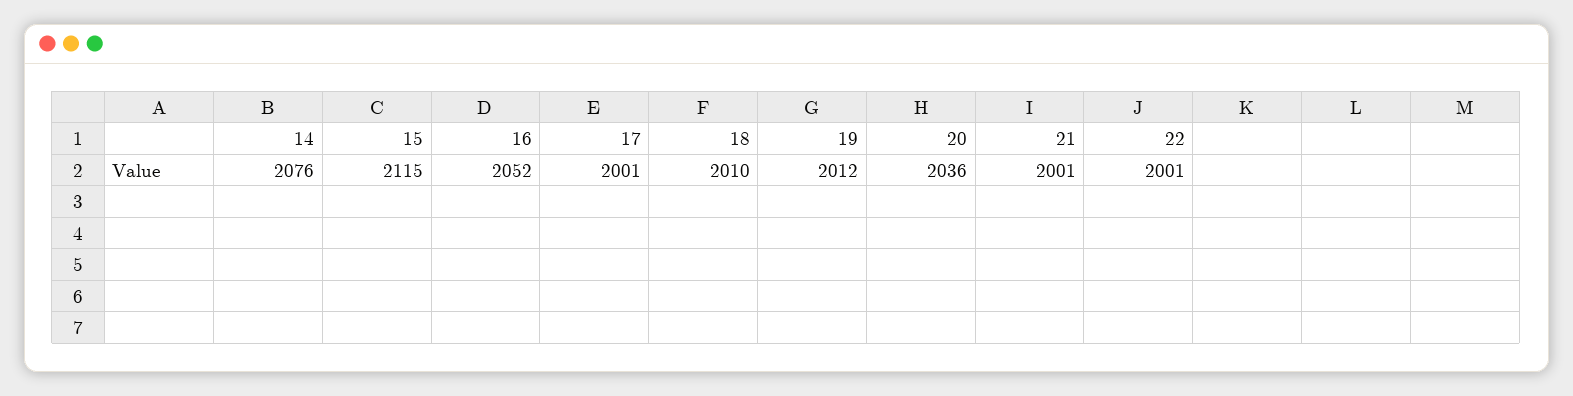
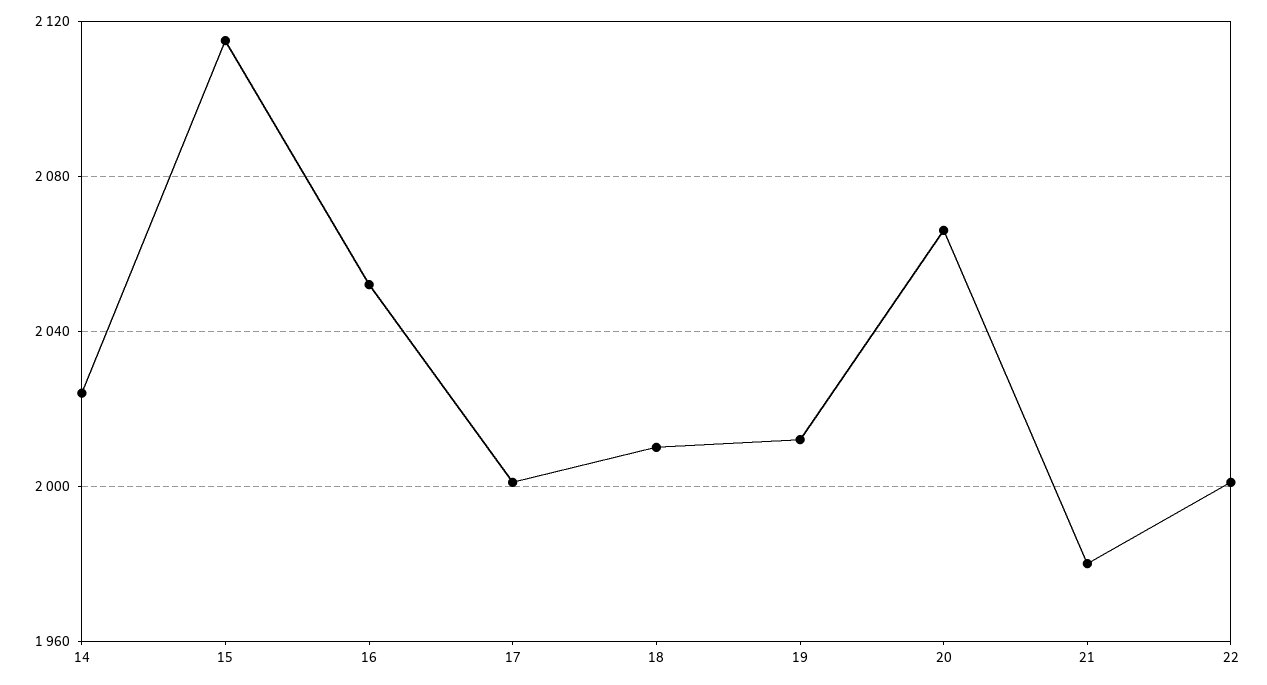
14: 2076 -> 2025
20: 2036 -> 2065
21: 2001 -> 1980

